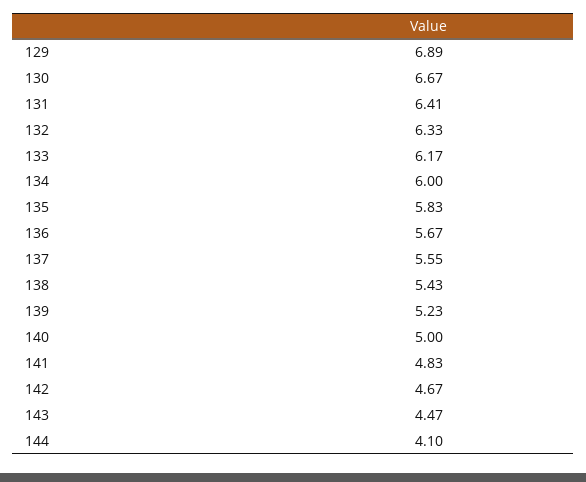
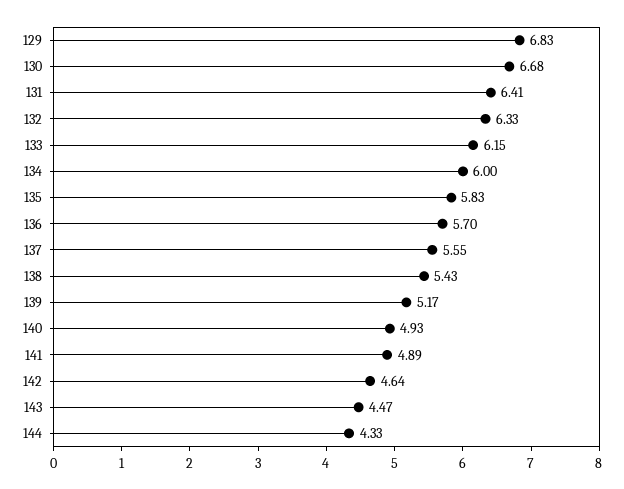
129: 6.89 -> 6.83
130: 6.67 -> 6.68
133: 6.17 -> 6.15
136: 5.67 -> 5.7
139: 5.23 -> 5.17
140: 5 -> 4.93
141: 4.83 -> 4.89
142: 4.67 -> 4.64
144: 4.1 -> 4.33

